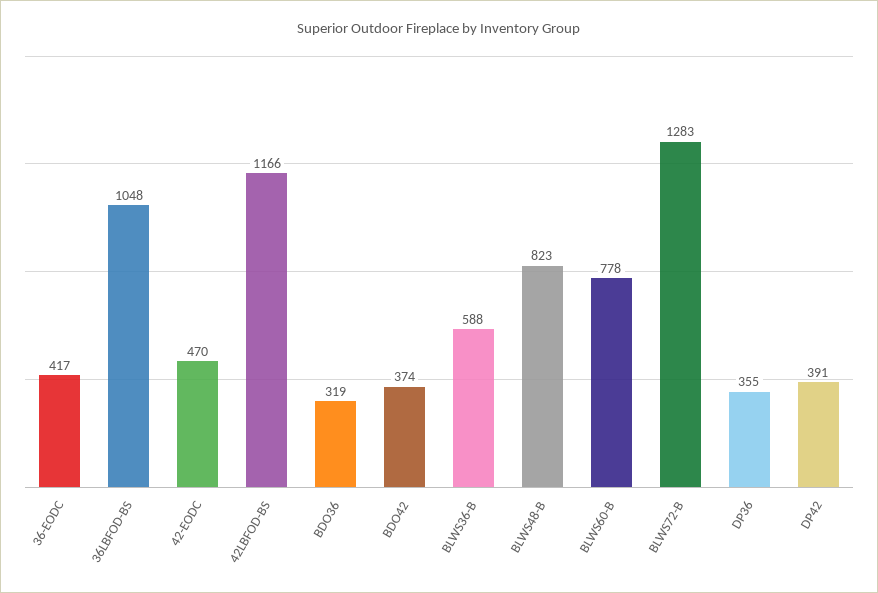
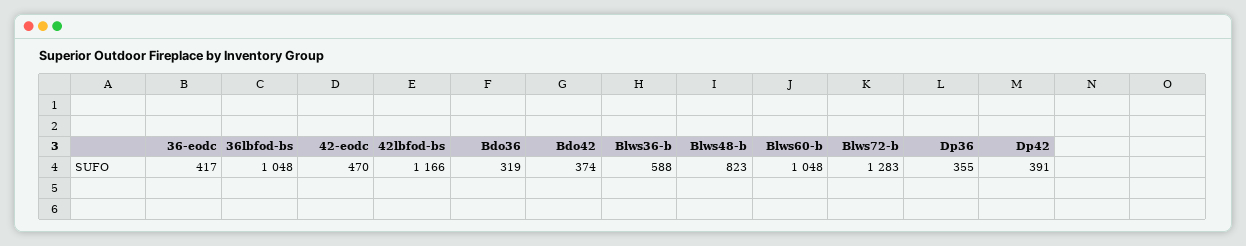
BLWS60-B: 778 -> 1048

